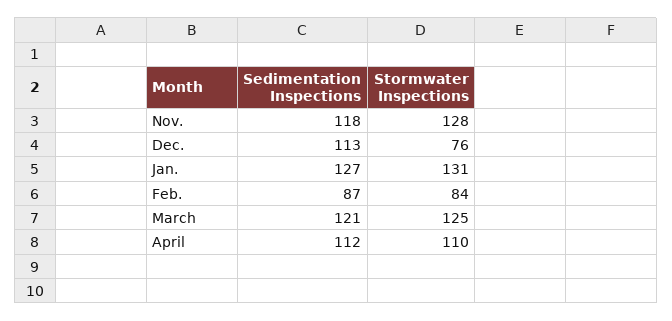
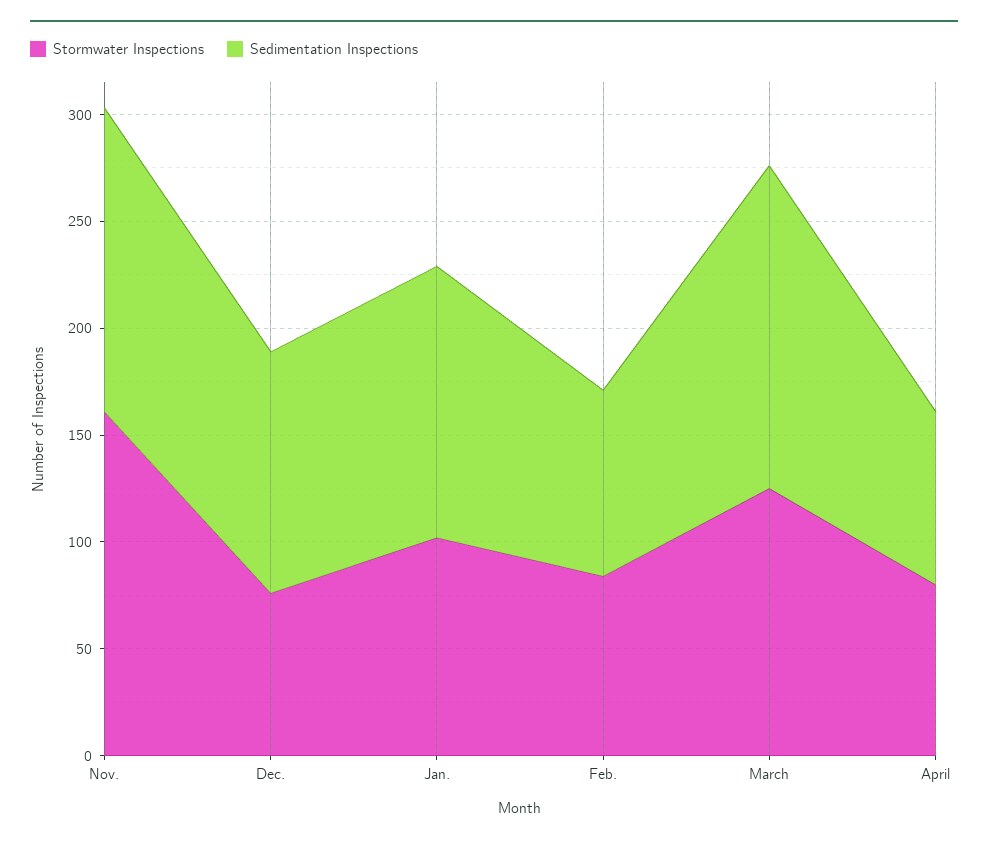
Sedimentation Inspections, Nov.: 118 -> 140
Stormwater Inspections, Nov.: 128 -> 160
Stormwater Inspections, Jan.: 131 -> 100
Sedimentation Inspections, March: 121 -> 150
Sedimentation Inspections, April: 112 -> 80
Stormwater Inspections, April: 110 -> 80

